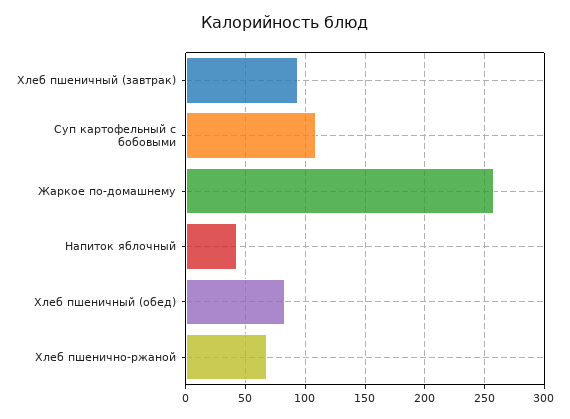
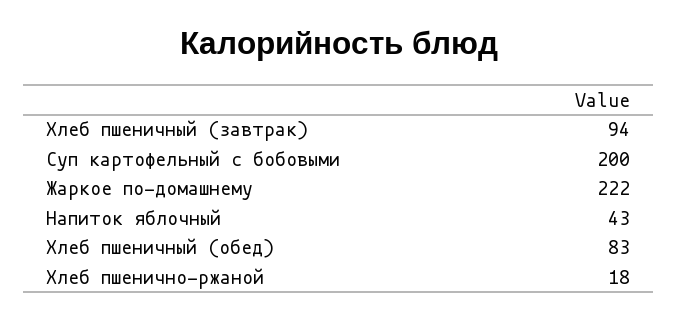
Суп картофельный с бобовыми: 110 -> 200
Жаркое по-домашнему: 260 -> 222
Хлеб пшенично-ржаной: 70 -> 18

